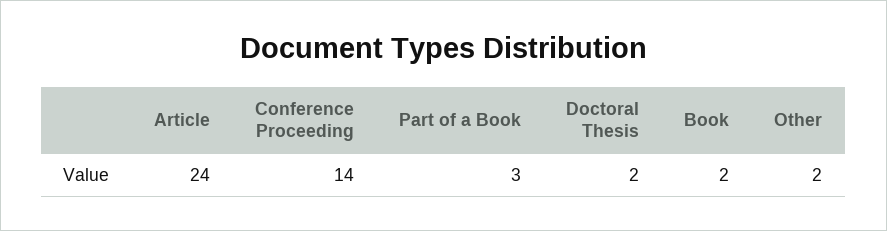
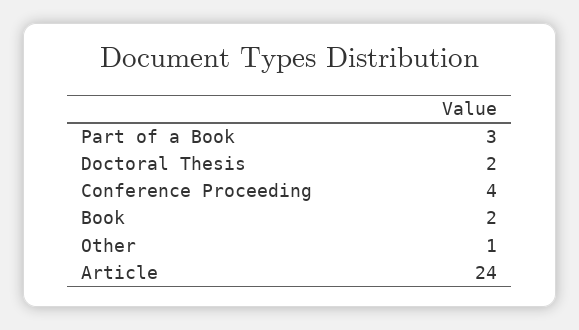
Conference Proceeding: 14 -> 4
Other: 2 -> 1

